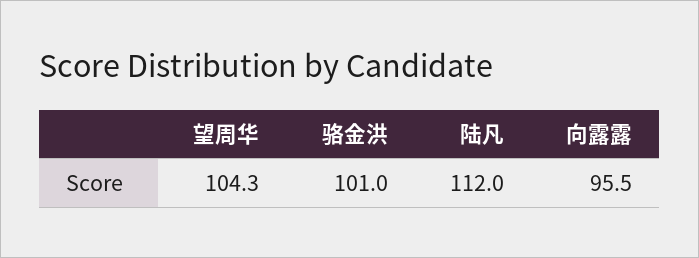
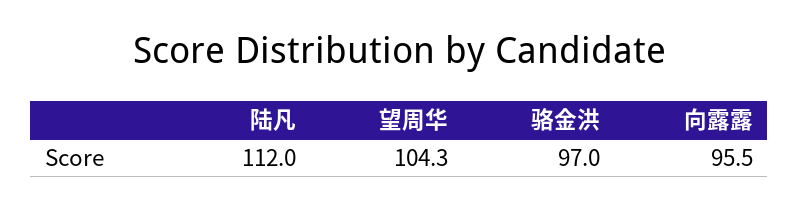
骆金洪: 101 -> 97

